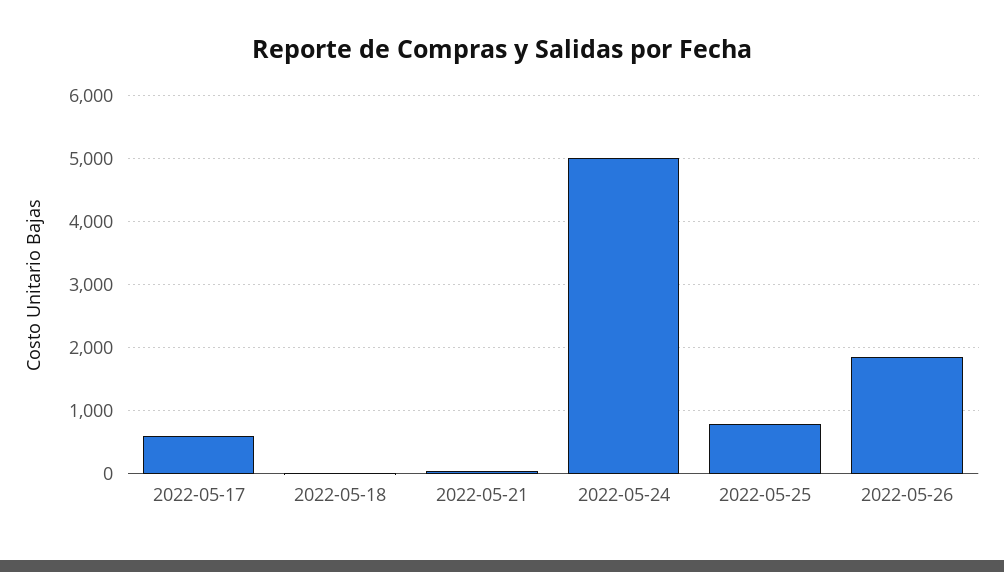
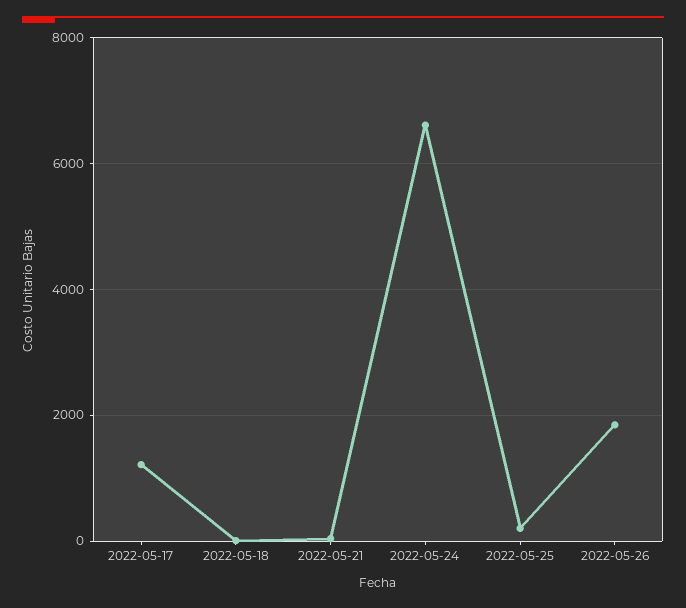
2022-05-17: 600 -> 1200
2022-05-24: 5000 -> 6600
2022-05-25: 800 -> 200

